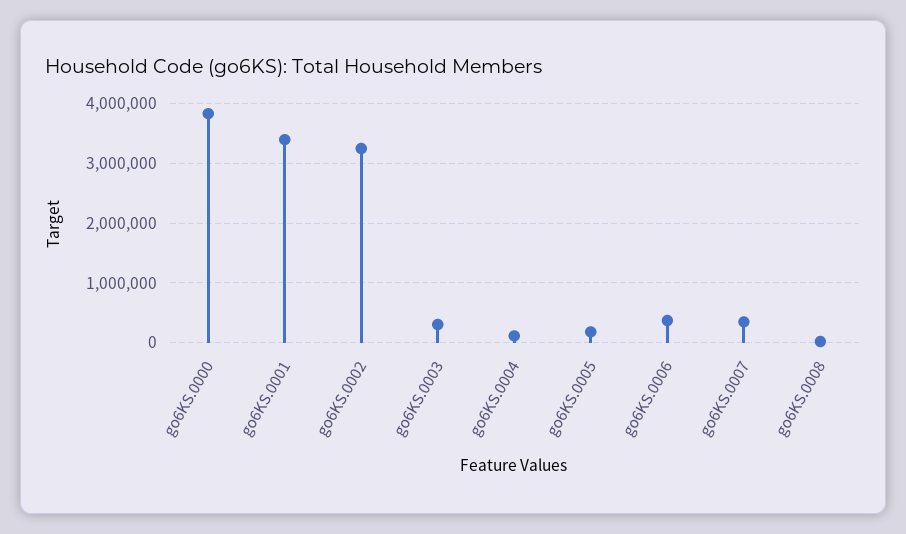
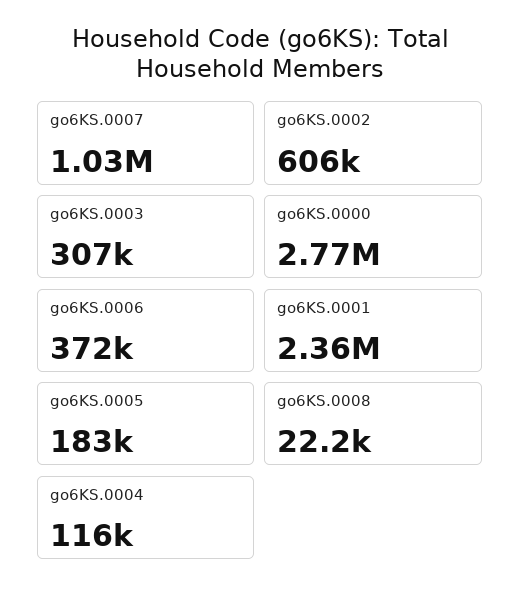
go6KS.0000: 3800000 -> 2770000
go6KS.0001: 3400000 -> 2360000
go6KS.0002: 3200000 -> 606000
go6KS.0007: 400000 -> 1030000

